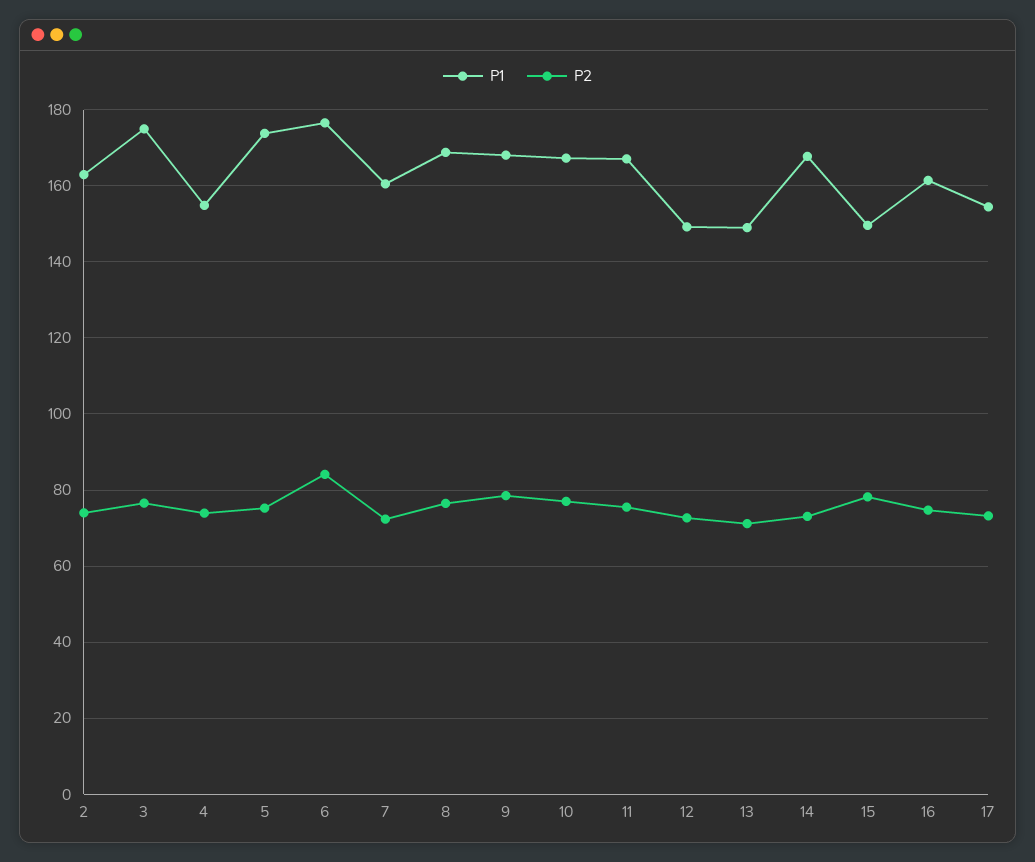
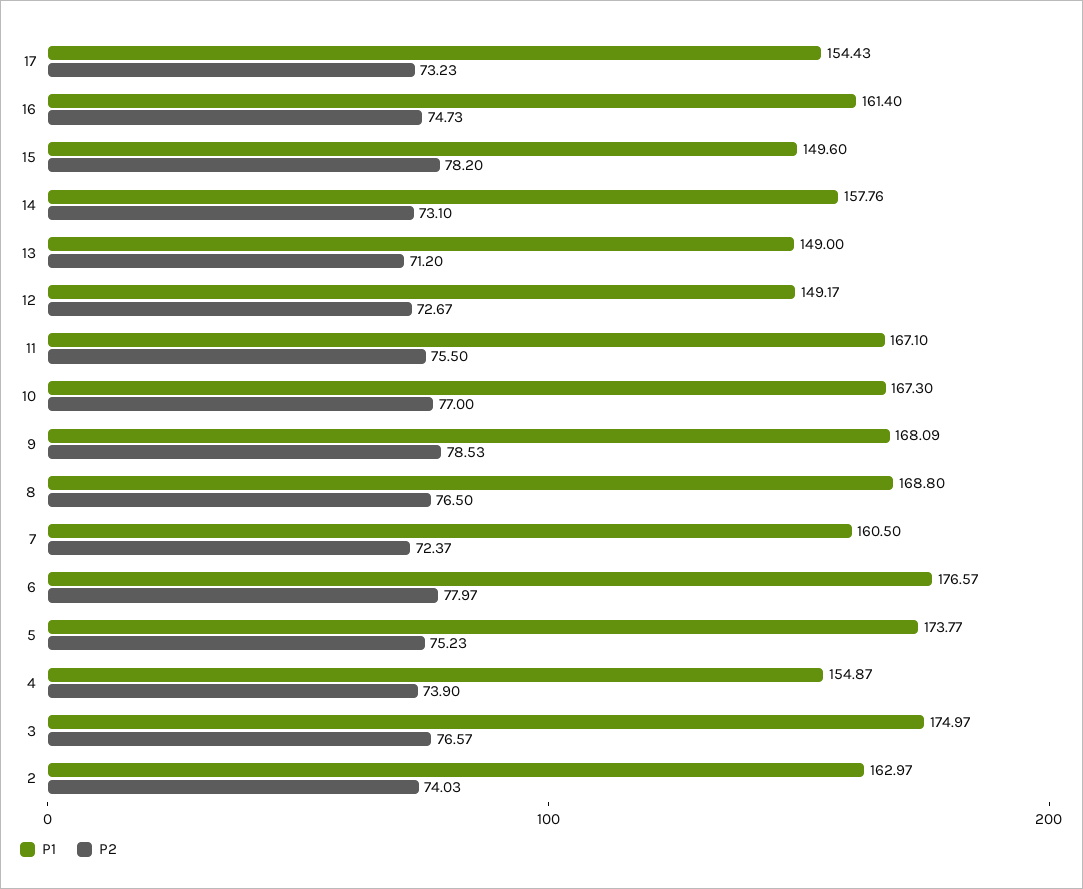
P2, 6: 84 -> 77.97
P1, 14: 168 -> 157.76

